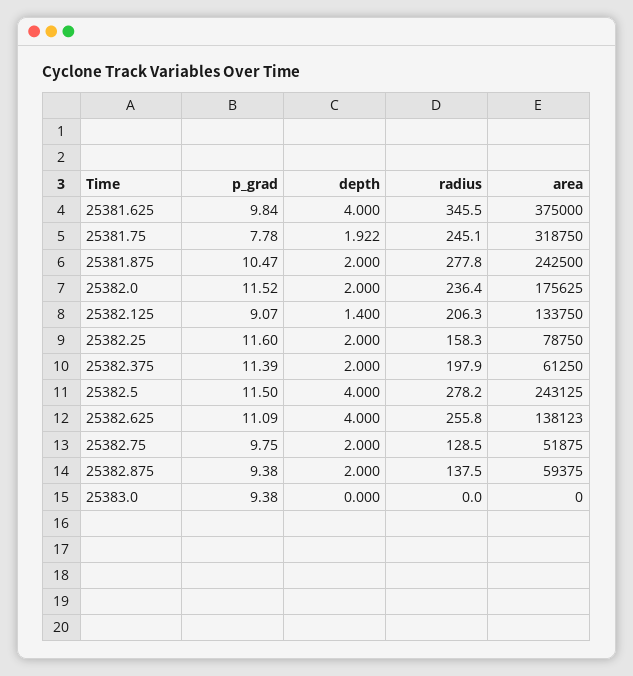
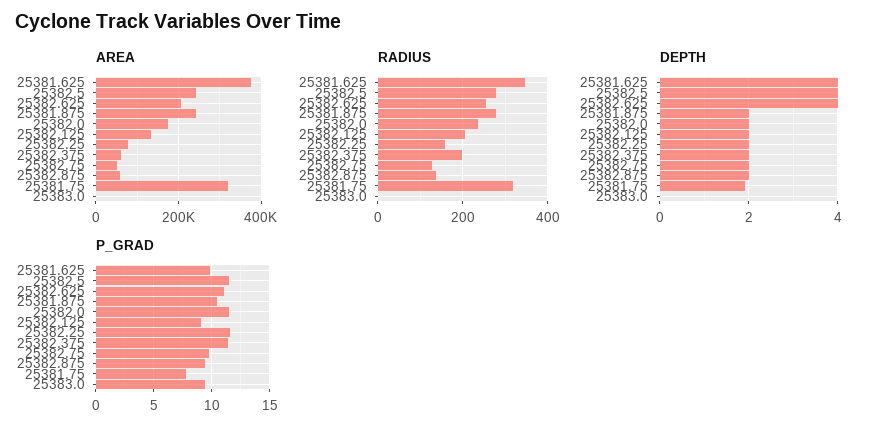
radius, 25381.75: 245.1 -> 320
depth, 25382.125: 1.4 -> 2
area, 25382.625: 138123 -> 200000

